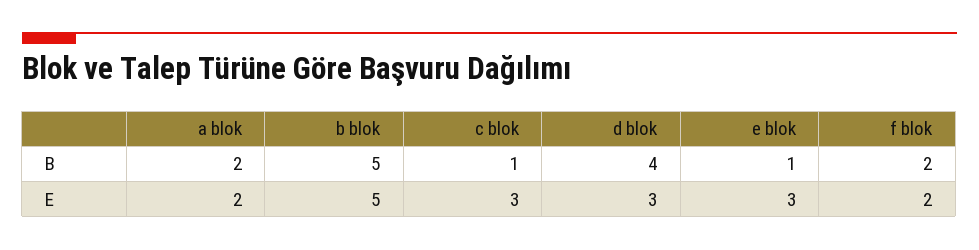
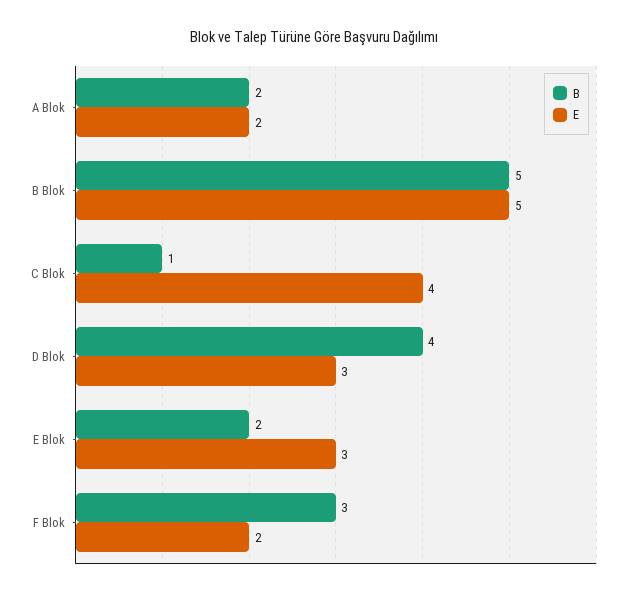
B, e blok: 1 -> 2
B, f blok: 2 -> 3
E, c blok: 3 -> 4

